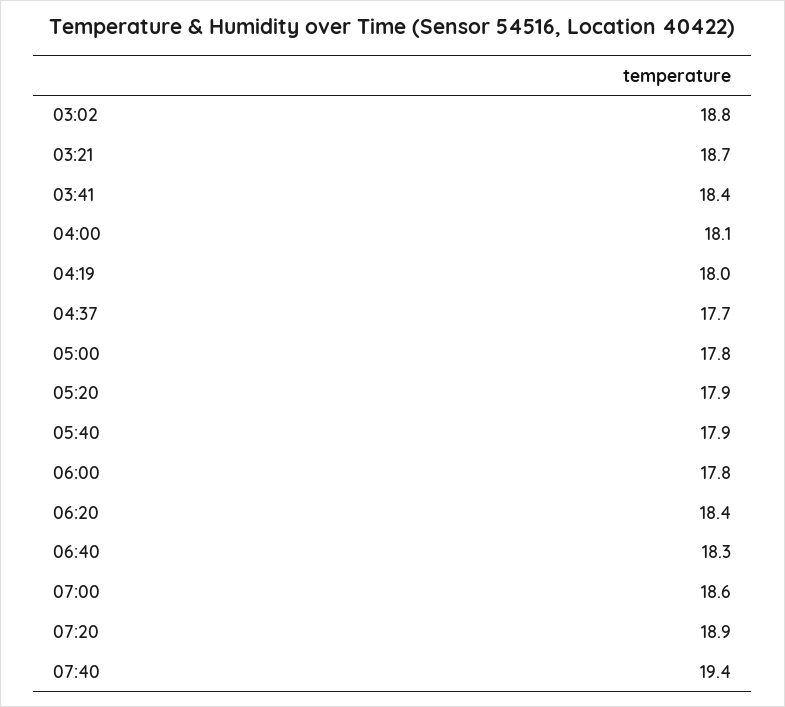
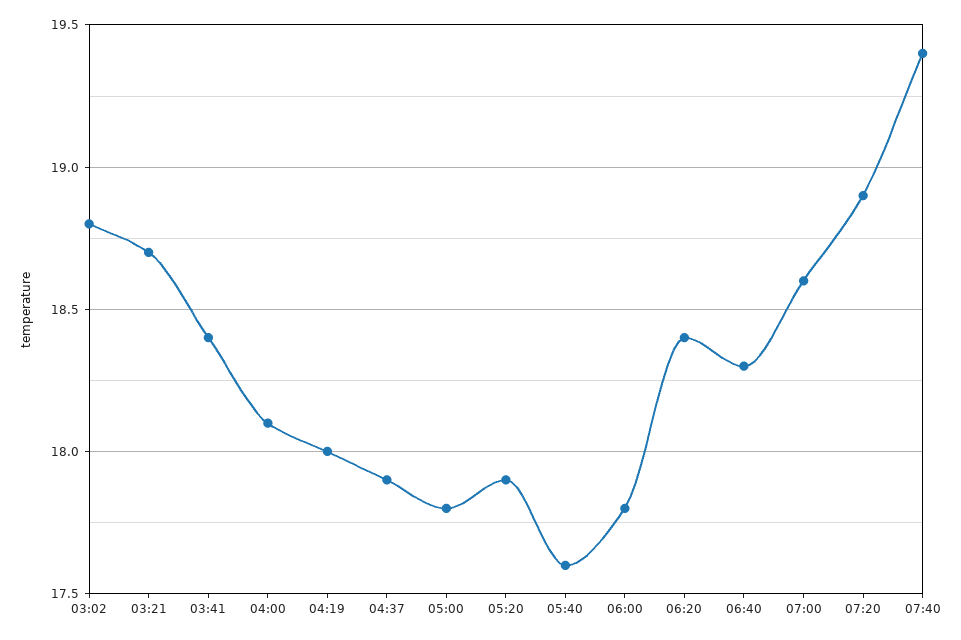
04:37: 17.7 -> 17.9
05:40: 17.9 -> 17.6

